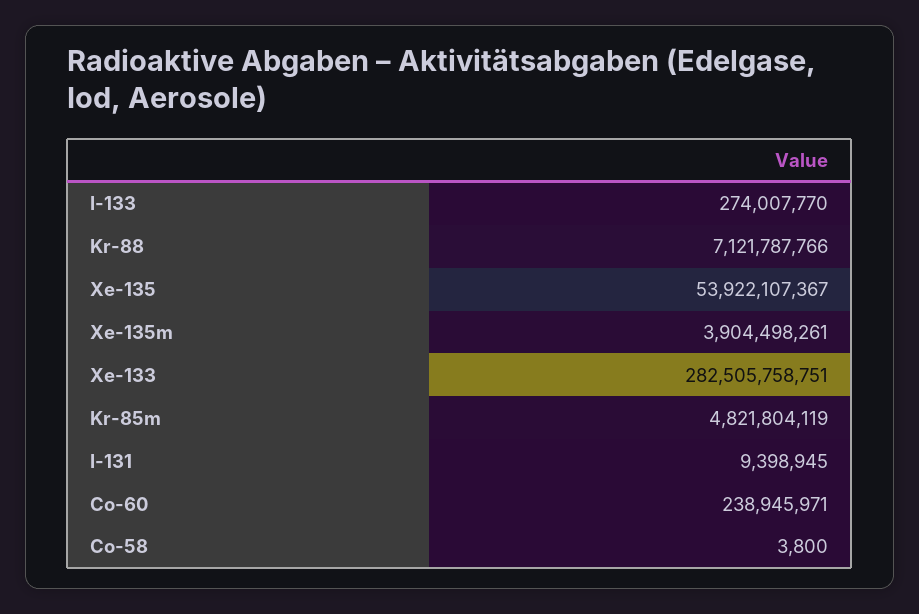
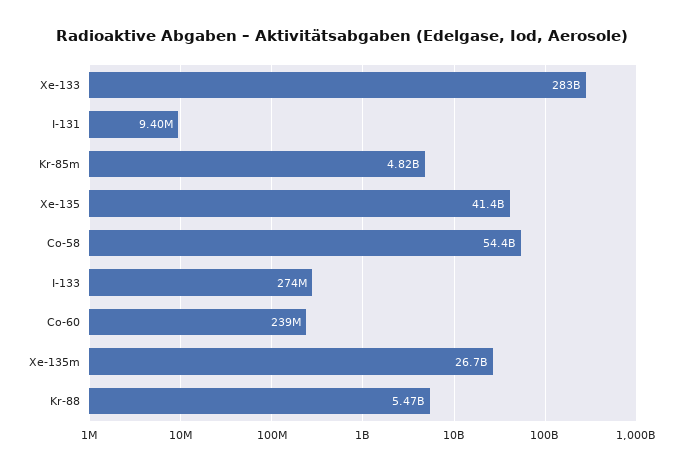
Kr-88: 7121787766 -> 5470000000
Xe-135: 53922107367 -> 41400000000
Xe-135m: 3904498261 -> 26700000000
Co-58: 3800 -> 54400000000

